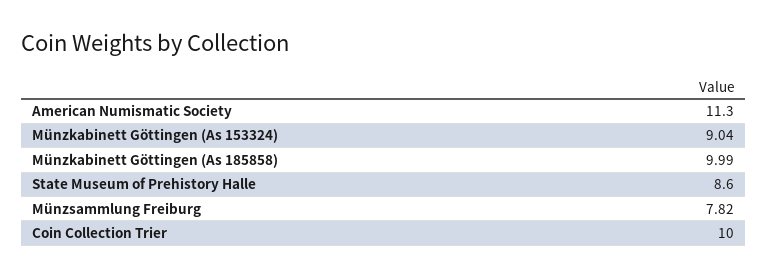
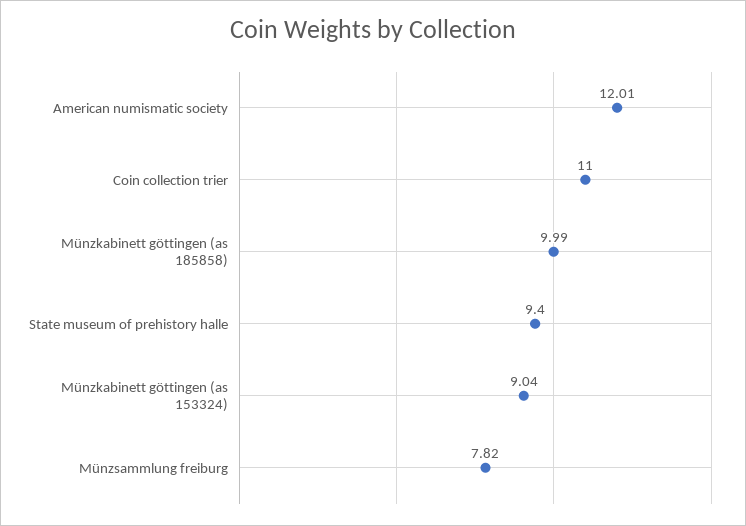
American Numismatic Society: 11.3 -> 12.01
State Museum of Prehistory Halle: 8.6 -> 9.4
Coin Collection Trier: 10 -> 11

